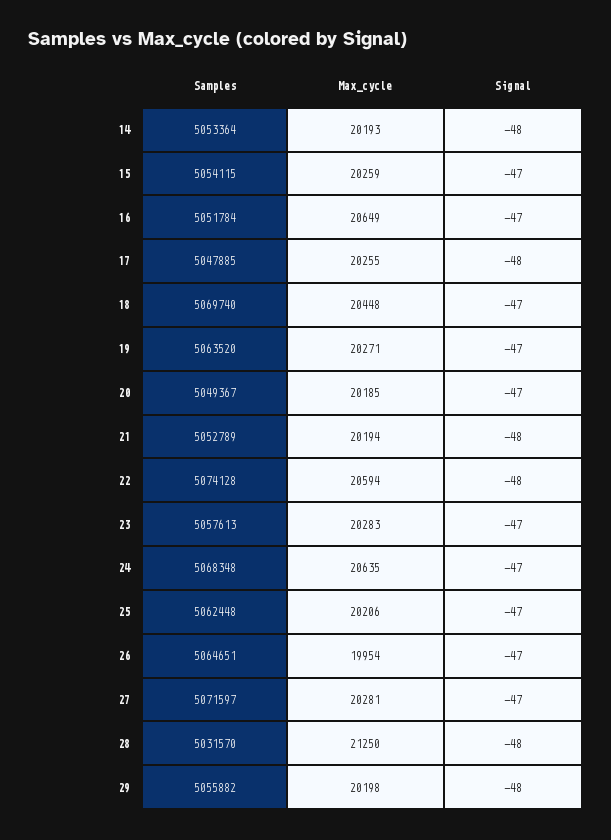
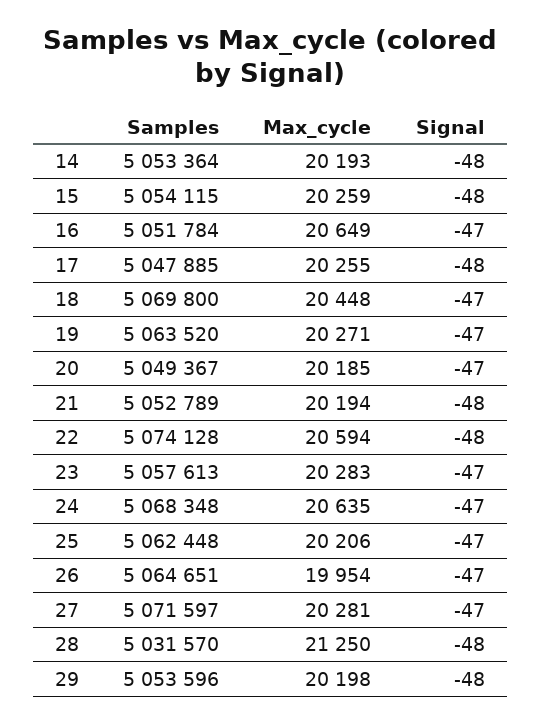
Signal, 15: -47 -> -48
Samples, 18: 5069740 -> 5069800
Samples, 29: 5055882 -> 5053596

